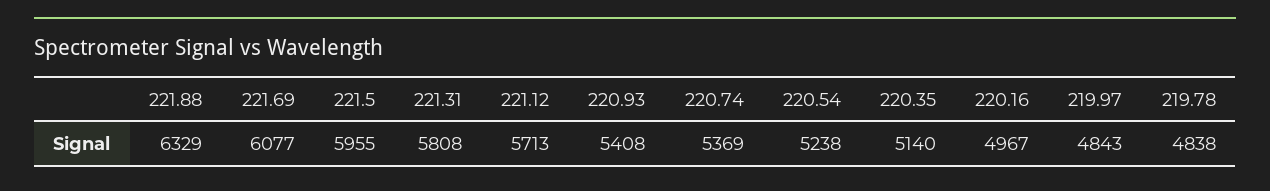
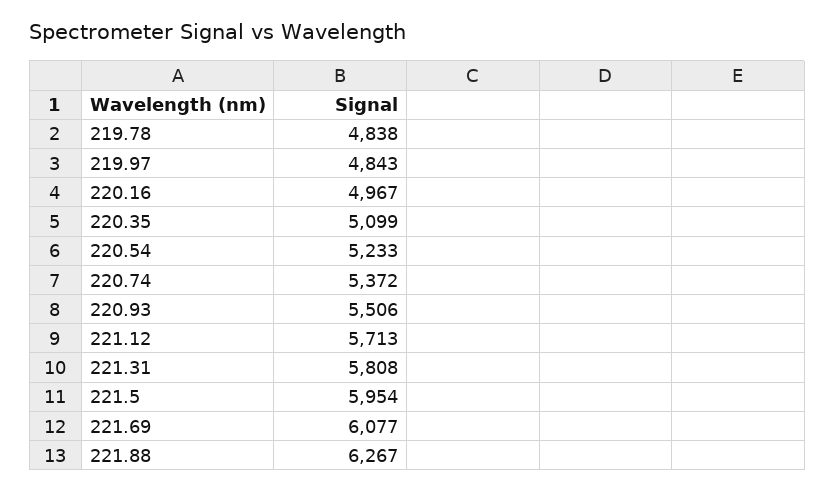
221.88: 6329 -> 6267
221.5: 5955 -> 5954
220.93: 5408 -> 5506
220.74: 5369 -> 5372
220.54: 5238 -> 5233
220.35: 5140 -> 5099

